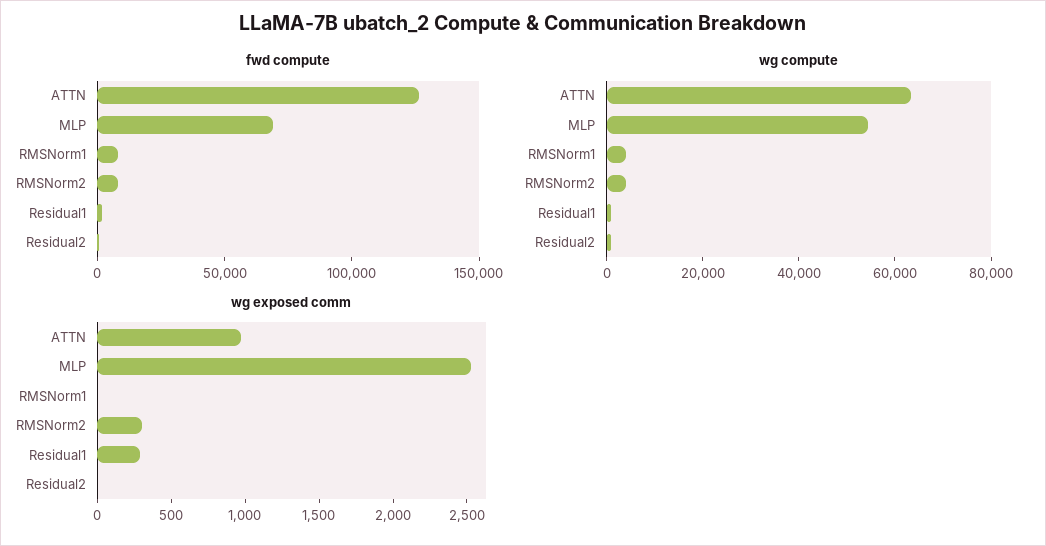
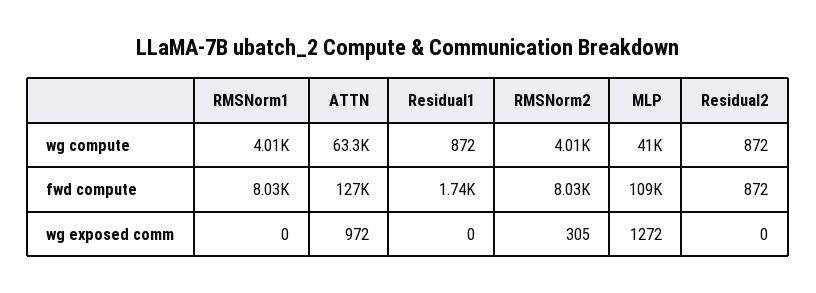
fwd compute, MLP: 70000 -> 109000
wg compute, MLP: 55000 -> 41000
wg exposed comm, MLP: 2500 -> 1272
wg exposed comm, Residual1: 300 -> 0

